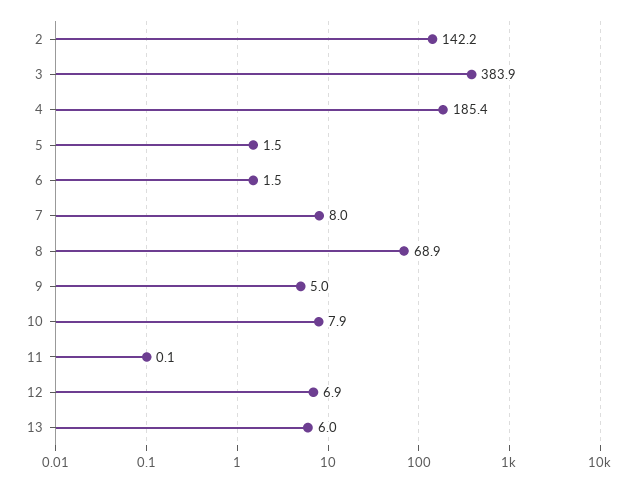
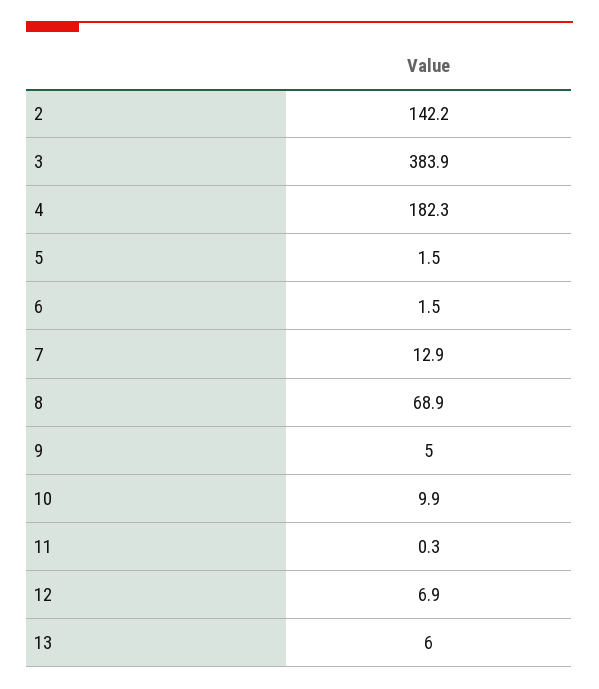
4: 185.4 -> 182.3
7: 8 -> 12.9
10: 7.9 -> 9.9
11: 0.1 -> 0.3

